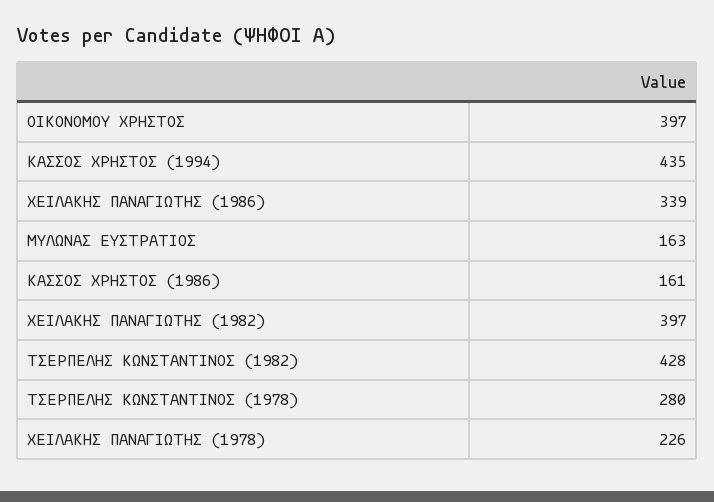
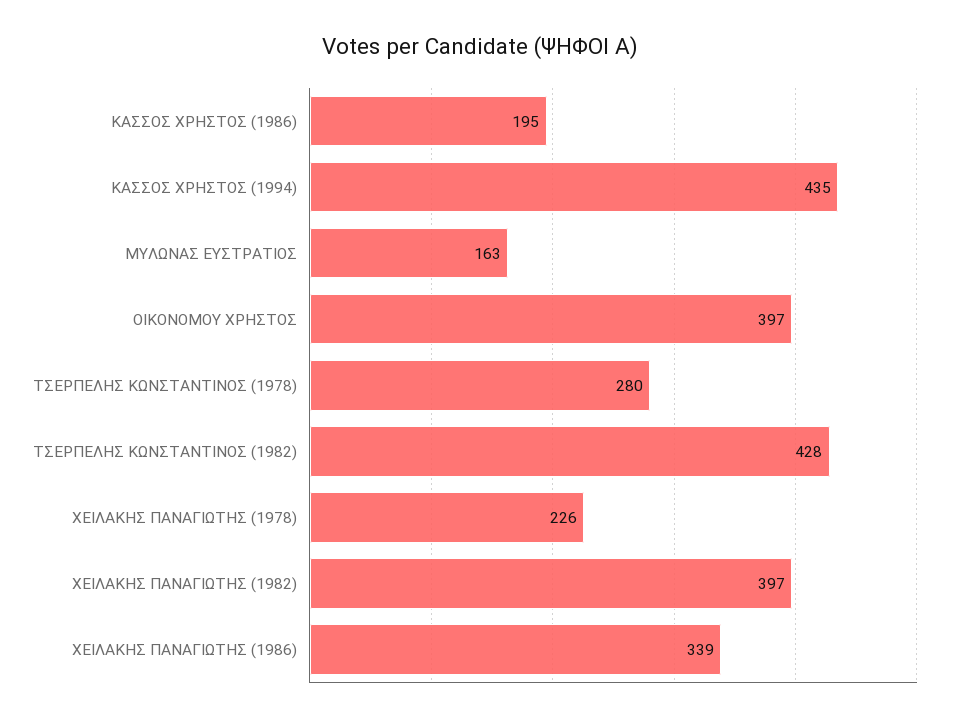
ΚΑΣΣΟΣ ΧΡΗΣΤΟΣ (1986): 161 -> 195

